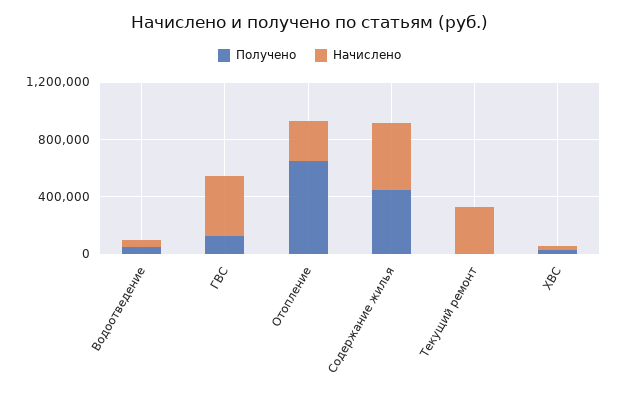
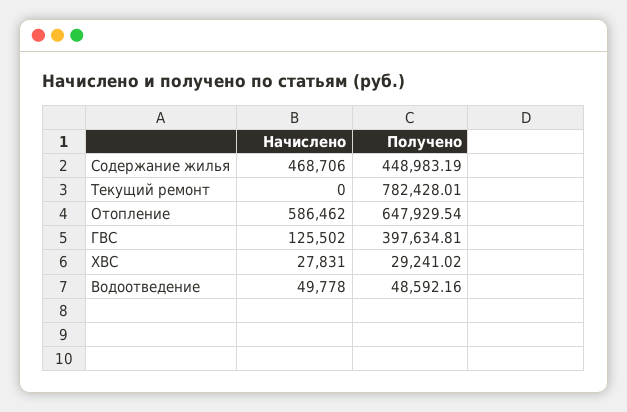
Получено, ГВС: 100000 -> 397634.81
Начислено, ГВС: 400000 -> 125502
Начислено, Отопление: 300000 -> 586462
Получено, Текущий ремонт: 0 -> 782428.01
Начислено, Текущий ремонт: 300000 -> 0

